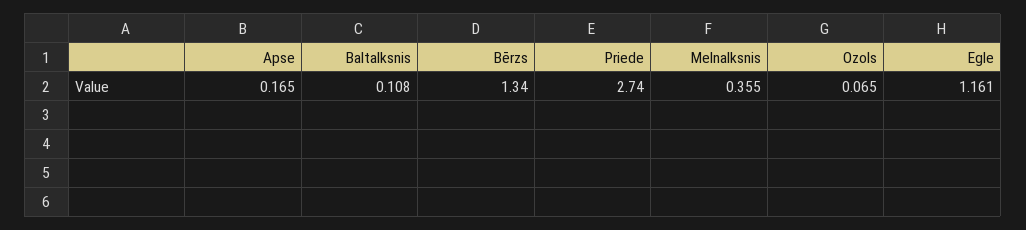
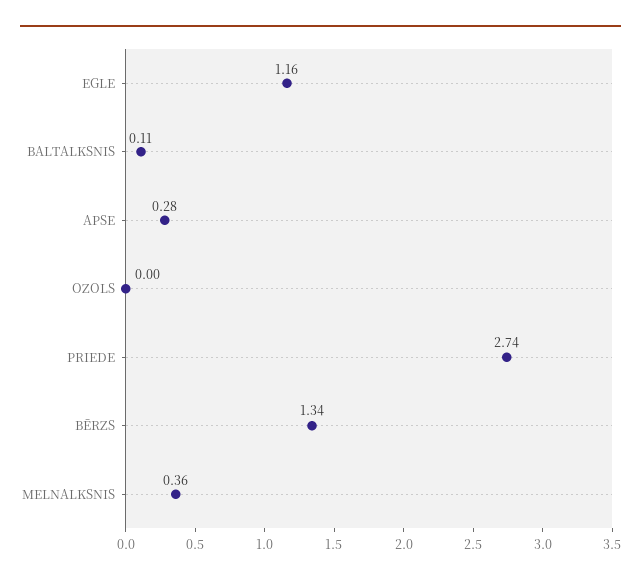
Apse: 0.165 -> 0.28
Ozols: 0.065 -> 0

